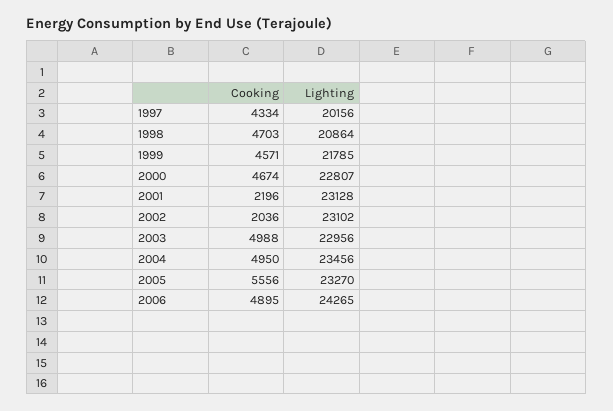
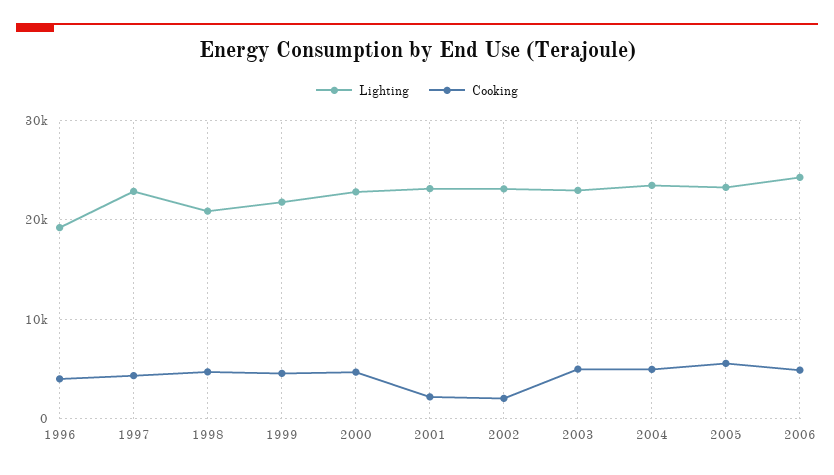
Lighting, 1997: 20156 -> 23000
Lighting, 1996: none -> 19000
Cooking, 1996: none -> 4000

